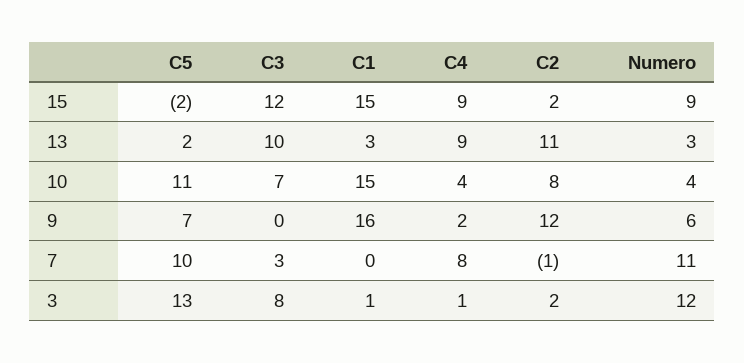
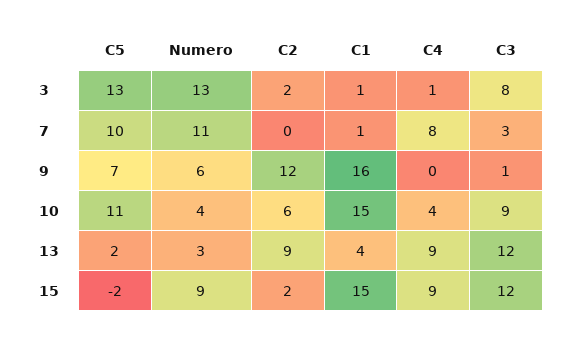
C3, 13: 10 -> 12
C1, 13: 3 -> 4
C2, 13: 11 -> 9
C3, 10: 7 -> 9
C2, 10: 8 -> 6
C3, 9: 0 -> 1
C4, 9: 2 -> 0
C1, 7: 0 -> 1
C2, 7: -1 -> 0
Numero, 3: 12 -> 13

